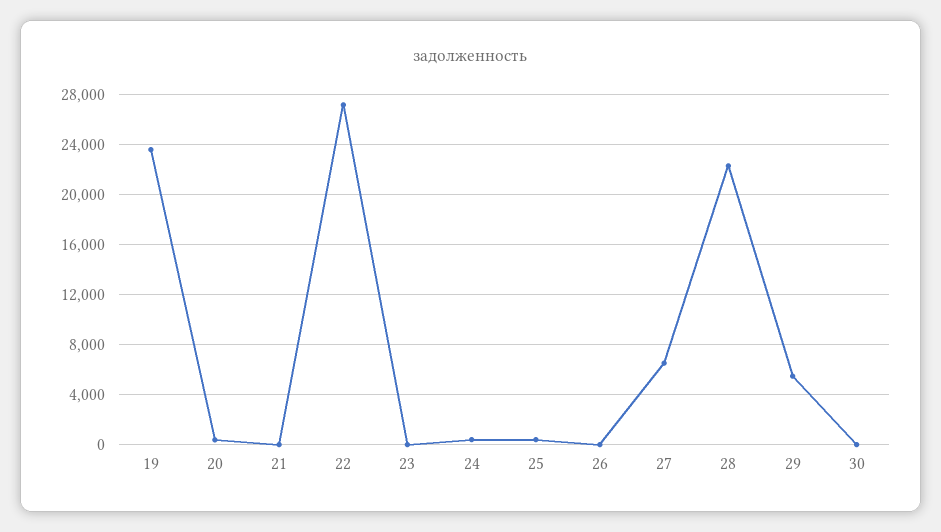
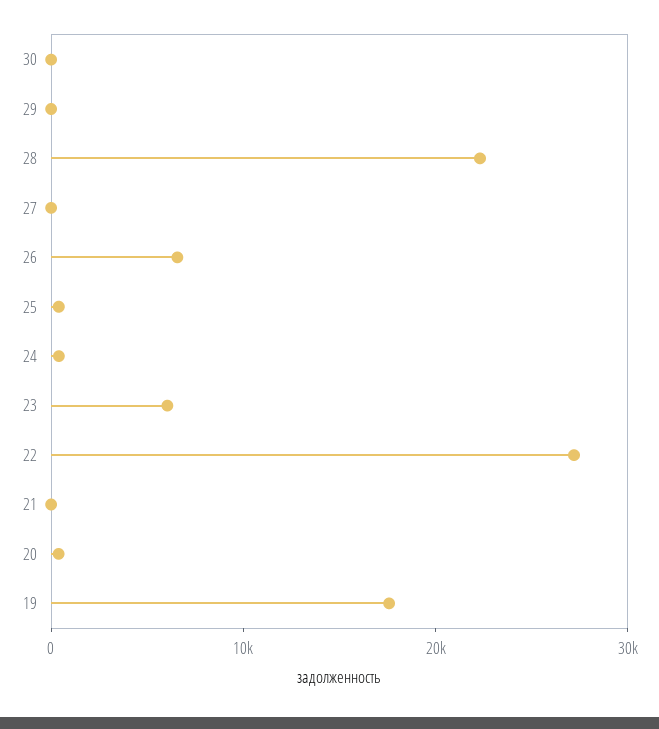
19: 23500 -> 18000
23: 0 -> 6000
26: 0 -> 6000
27: 6500 -> 0
29: 5500 -> 0

